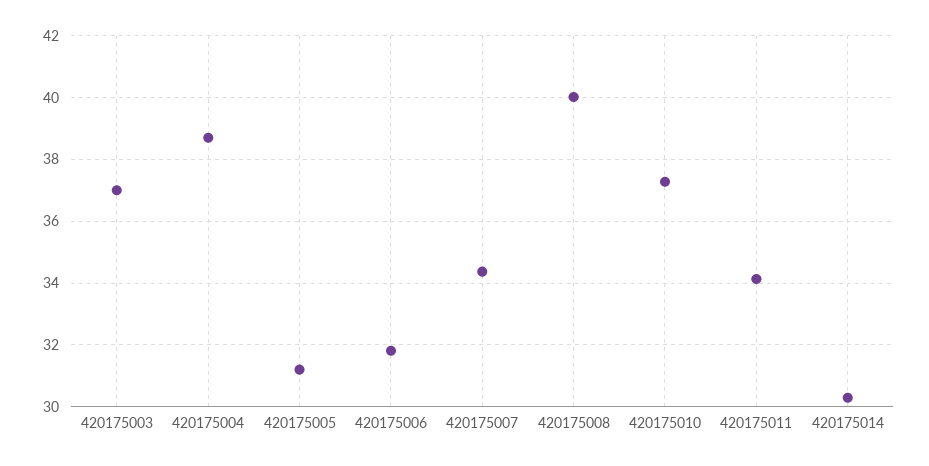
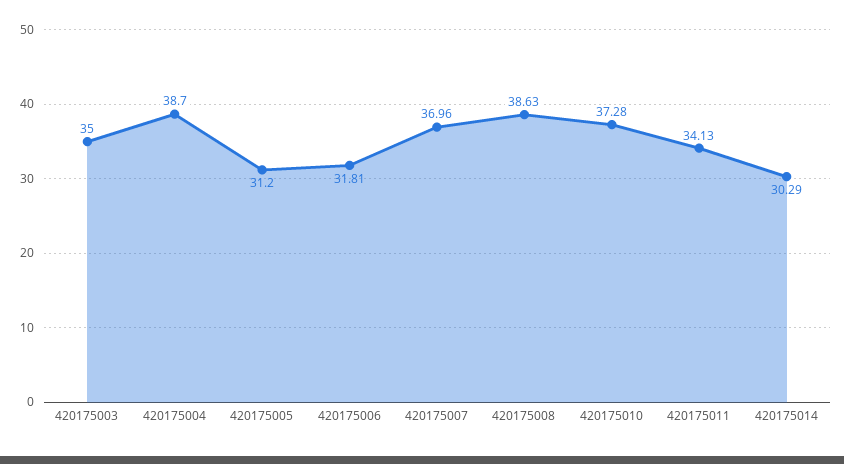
420175003: 37 -> 35
420175007: 34.4 -> 36.96
420175008: 40 -> 38.63

